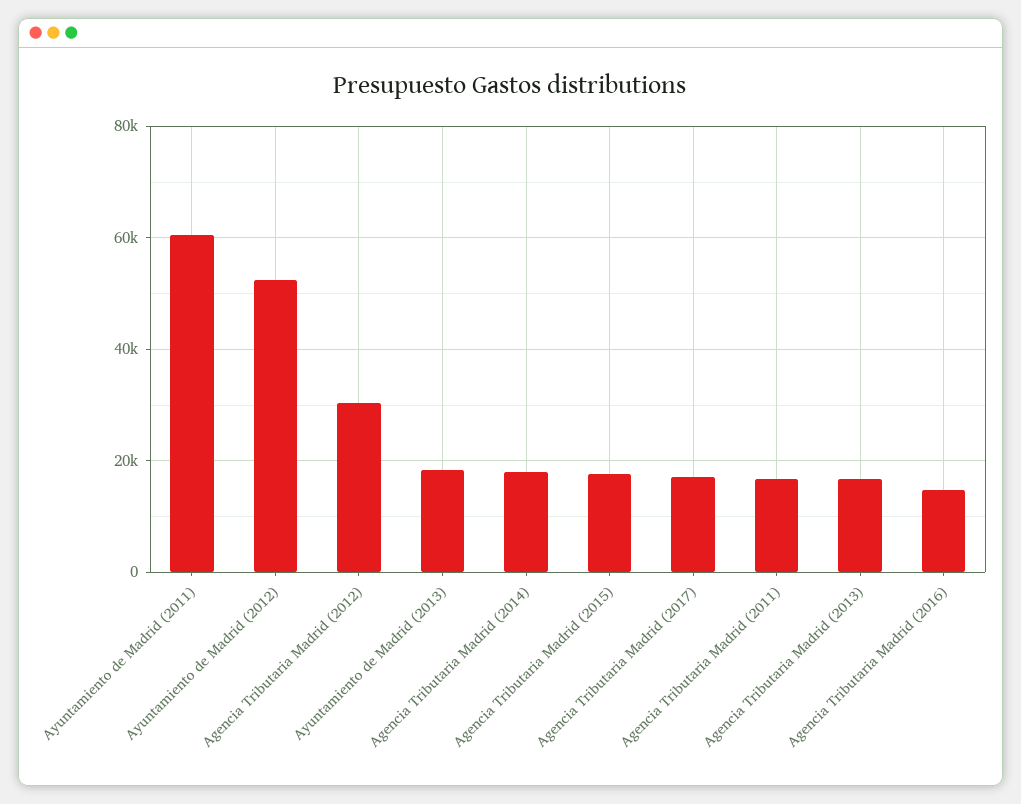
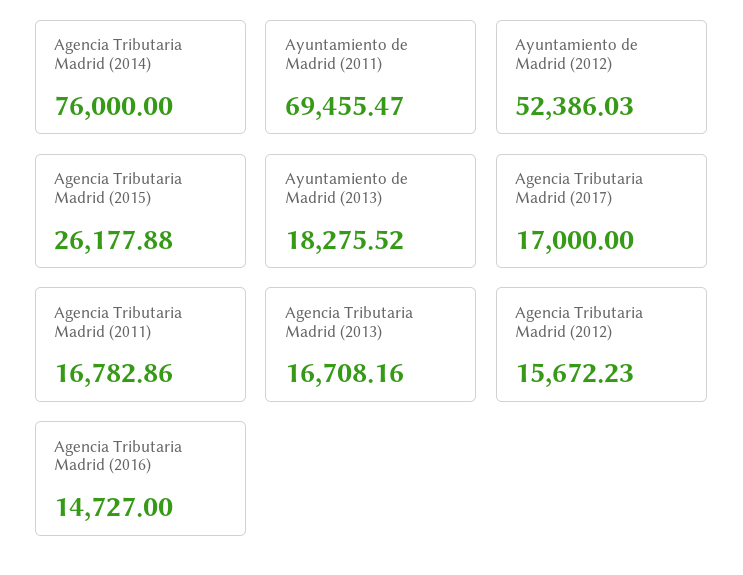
Ayuntamiento de Madrid (2011): 60000 -> 69455.47
Agencia Tributaria Madrid (2012): 30000 -> 15672.23
Agencia Tributaria Madrid (2014): 18000 -> 76000
Agencia Tributaria Madrid (2015): 18000 -> 26177.88

